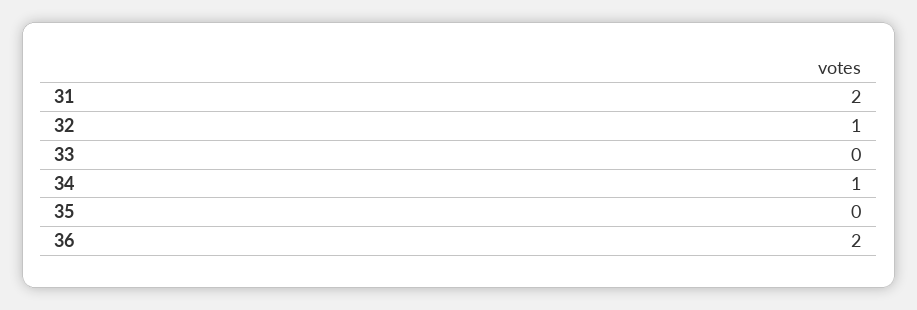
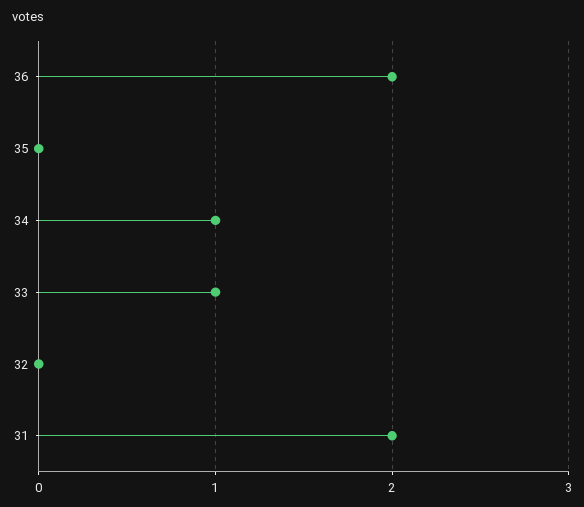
32: 1 -> 0
33: 0 -> 1

